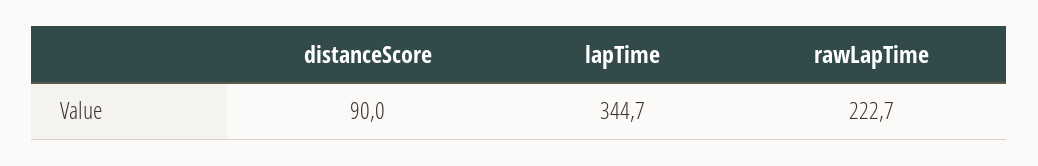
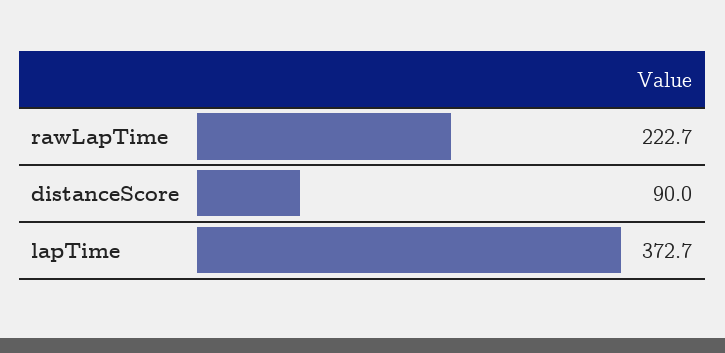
lapTime: 344.7 -> 372.7

